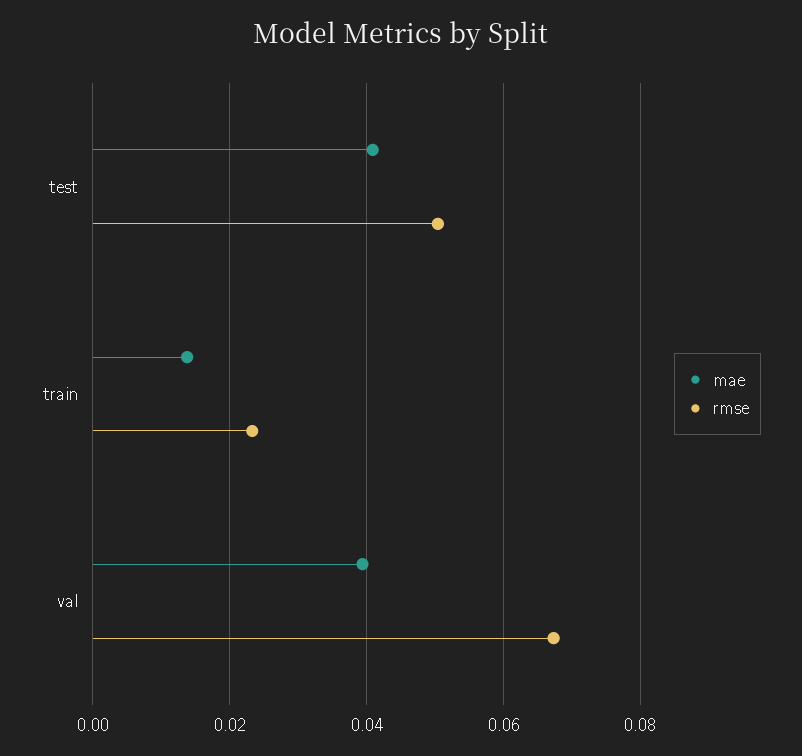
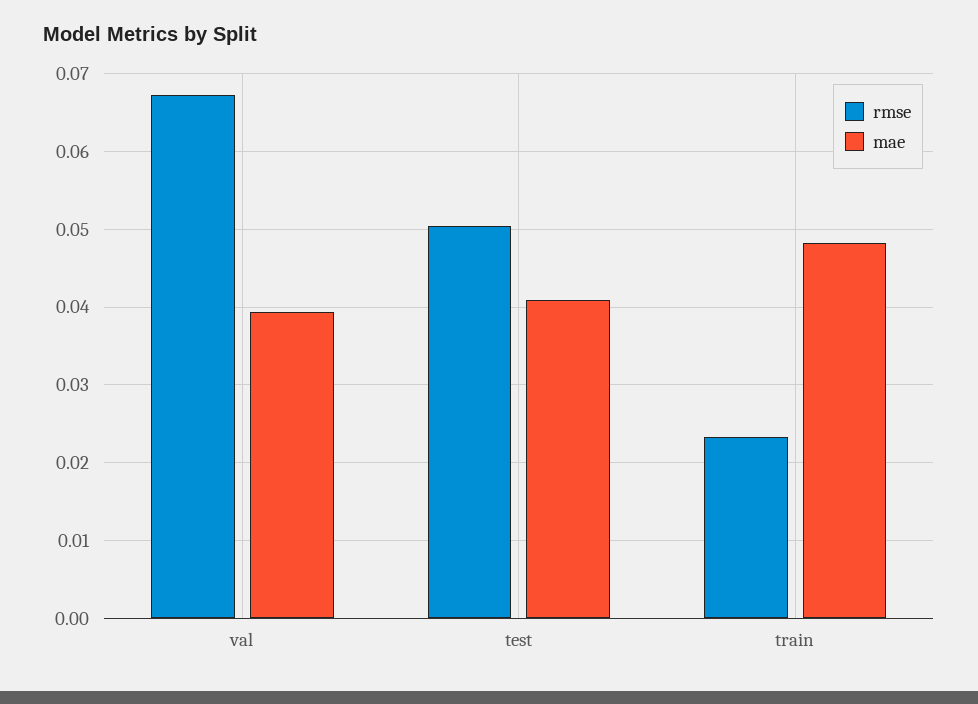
mae, train: 0.014 -> 0.048

